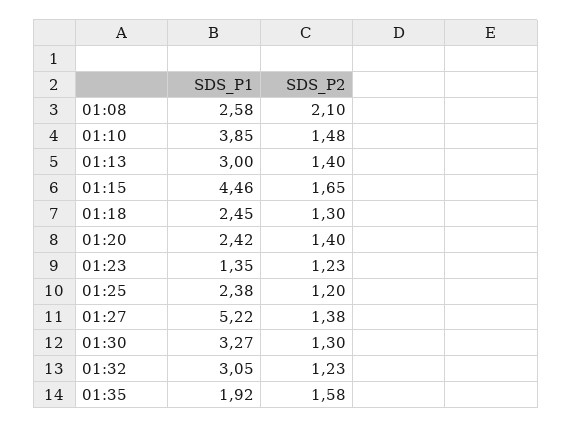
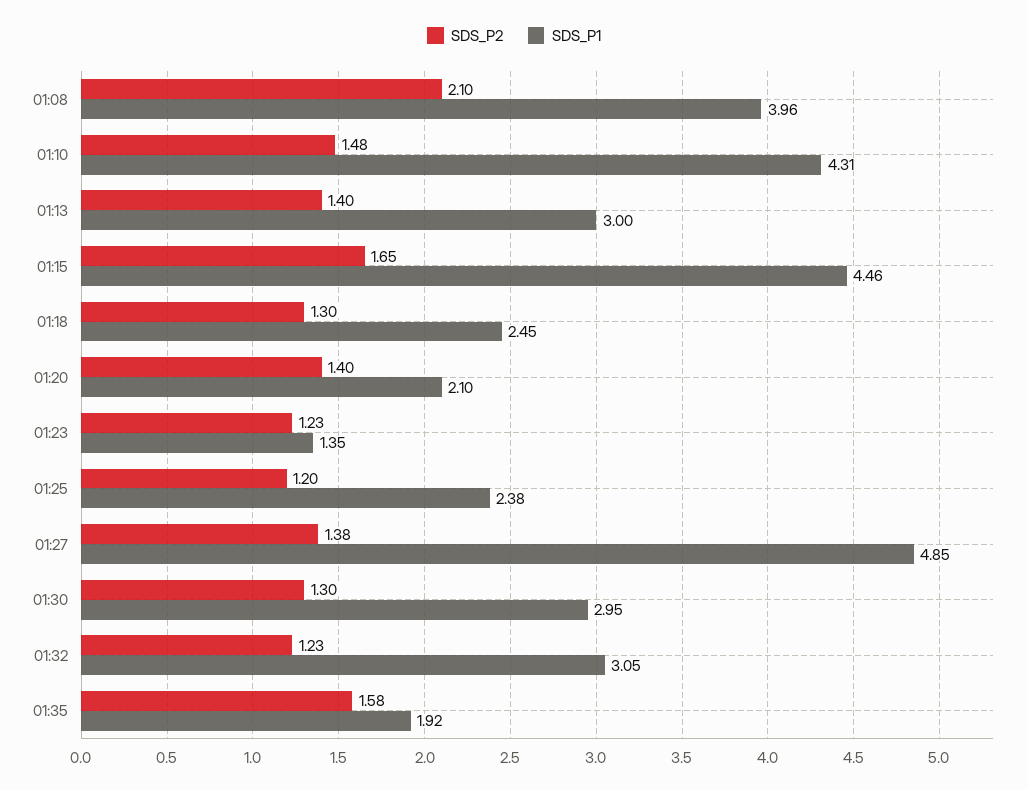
SDS_P1, 01:08: 2.58 -> 3.96
SDS_P1, 01:10: 3.85 -> 4.31
SDS_P1, 01:20: 2.42 -> 2.1
SDS_P1, 01:27: 5.22 -> 4.85
SDS_P1, 01:30: 3.27 -> 2.95

